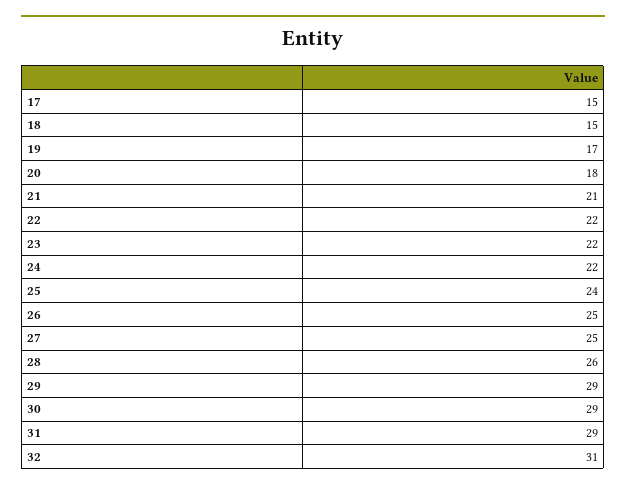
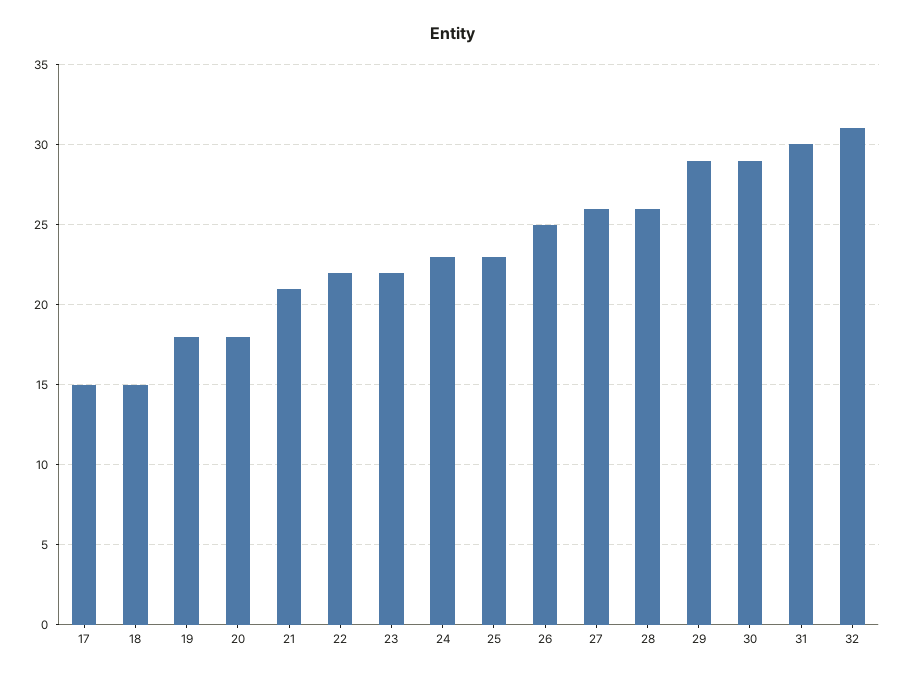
19: 17 -> 18
24: 22 -> 23
25: 24 -> 23
27: 25 -> 26
31: 29 -> 30

